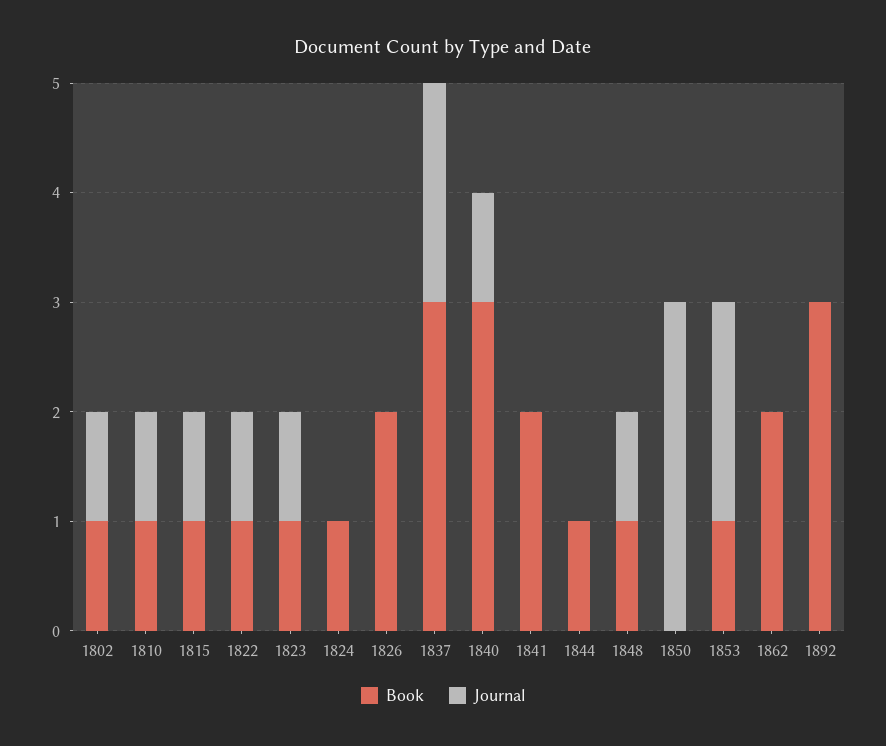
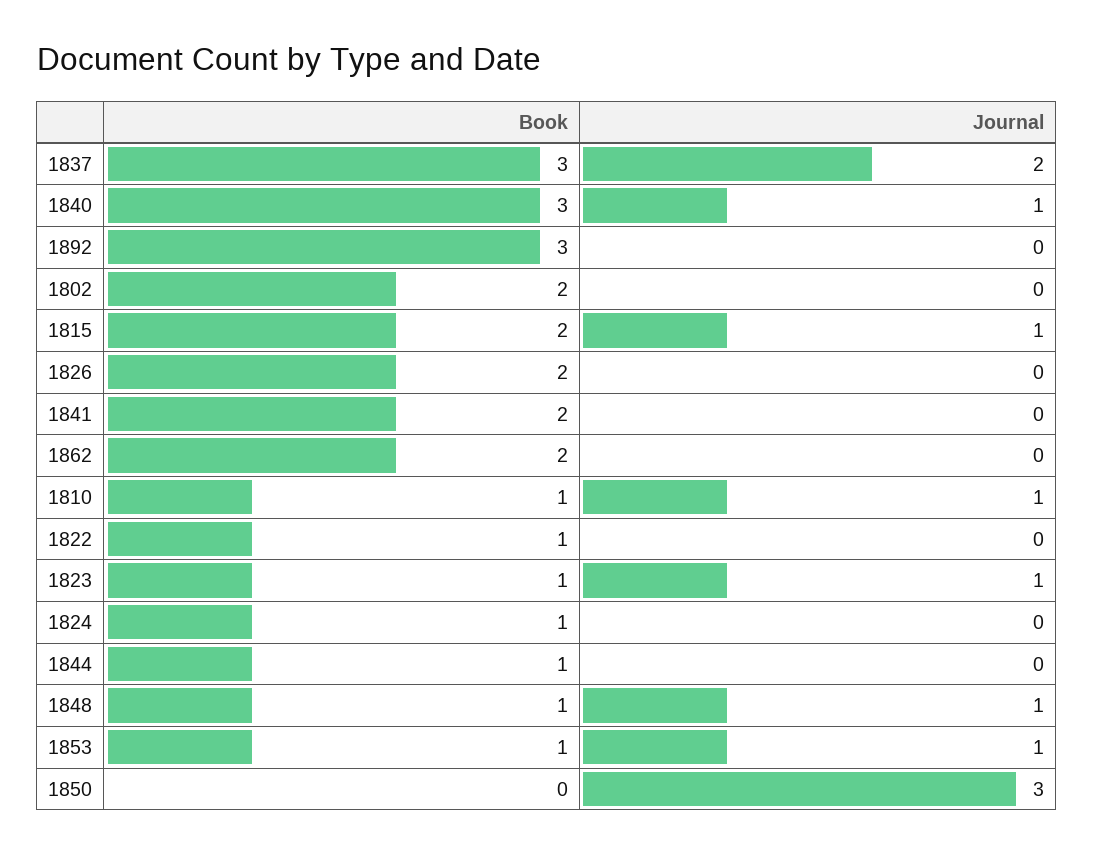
Book, 1802: 1 -> 2
Journal, 1802: 1 -> 0
Book, 1815: 1 -> 2
Journal, 1822: 1 -> 0
Journal, 1853: 2 -> 1

